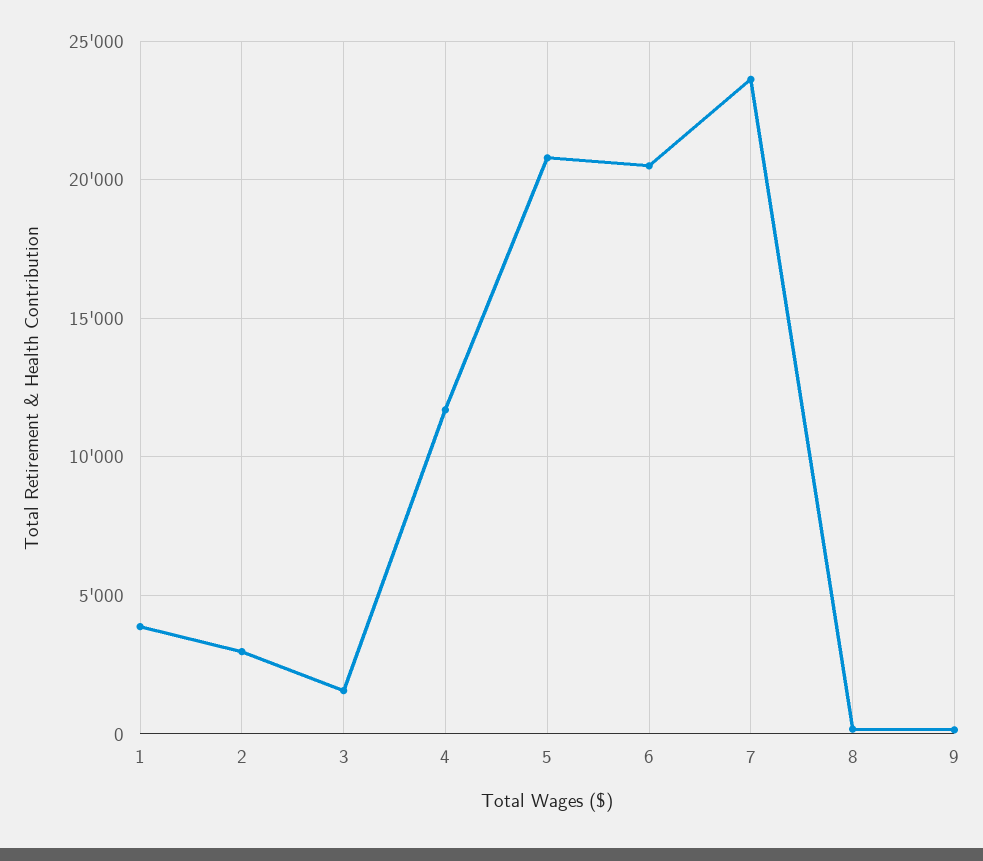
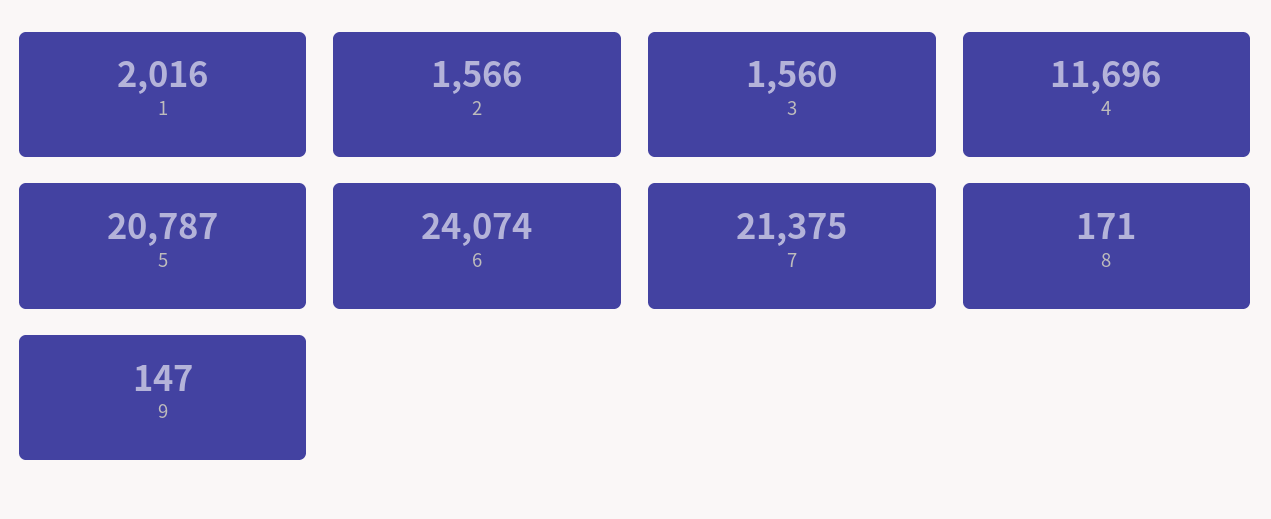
1: 4000 -> 2016
2: 3000 -> 1566
6: 20500 -> 24074
7: 23500 -> 21375

